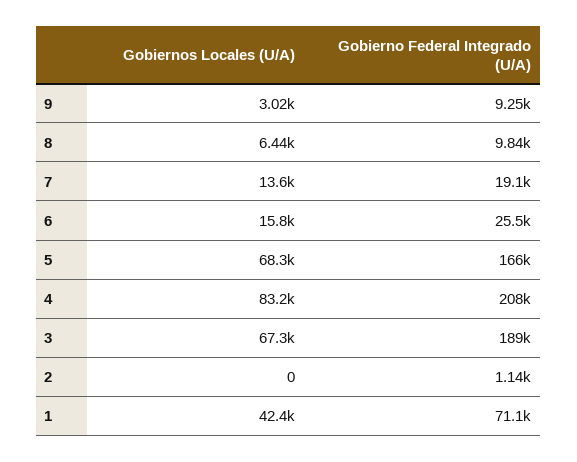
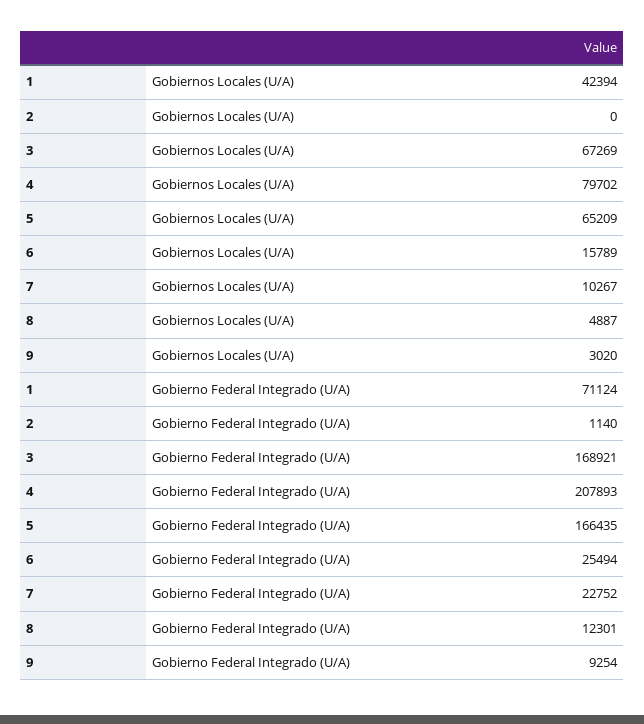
Gobiernos Locales (U/A), 8: 6440 -> 4887
Gobierno Federal Integrado (U/A), 8: 9840 -> 12301
Gobiernos Locales (U/A), 7: 13600 -> 10267
Gobierno Federal Integrado (U/A), 7: 19100 -> 22752
Gobiernos Locales (U/A), 5: 68300 -> 65209
Gobiernos Locales (U/A), 4: 83200 -> 79702
Gobierno Federal Integrado (U/A), 3: 189000 -> 168921

